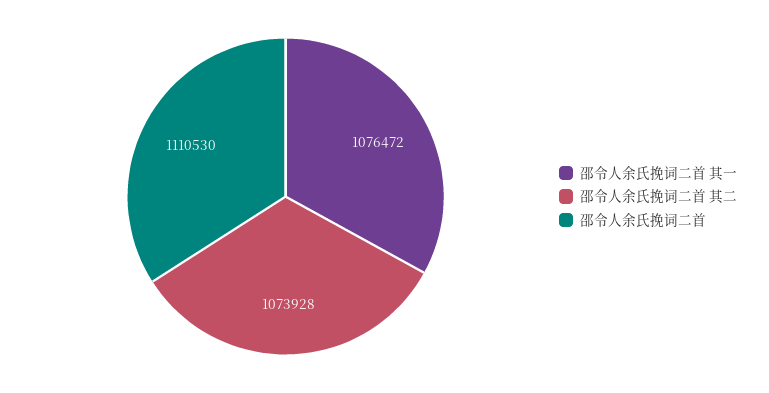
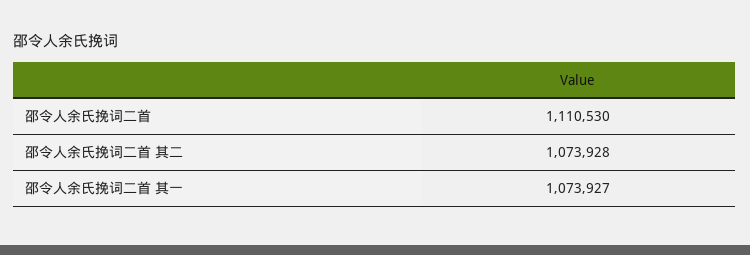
邵令人余氏挽词二首 其一: 1076472 -> 1073927

